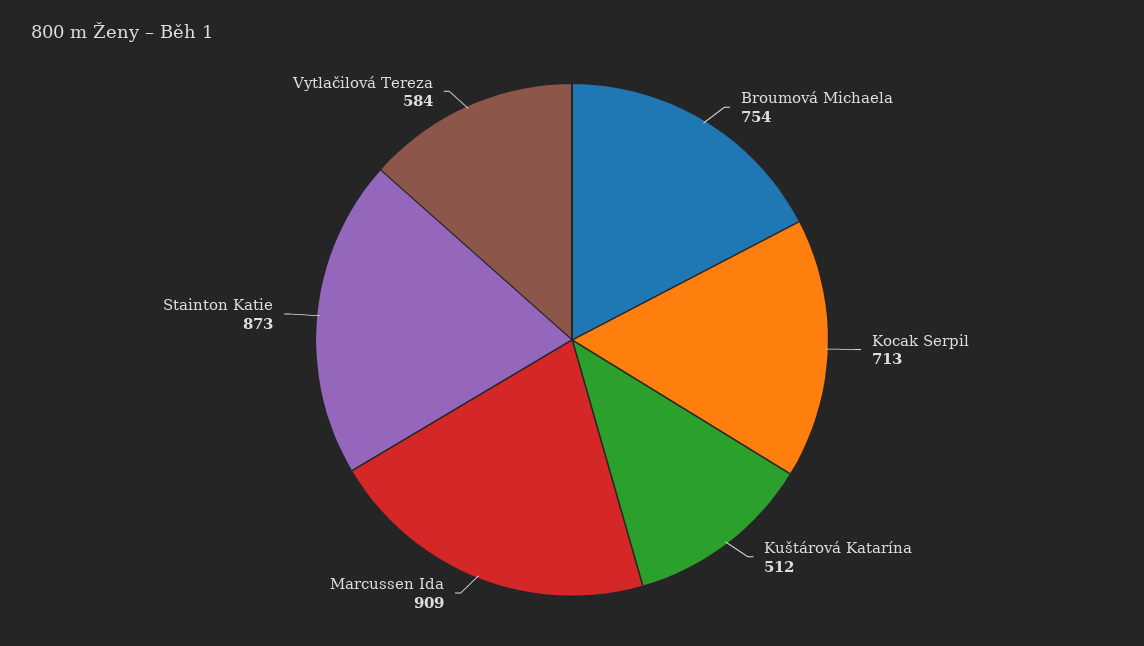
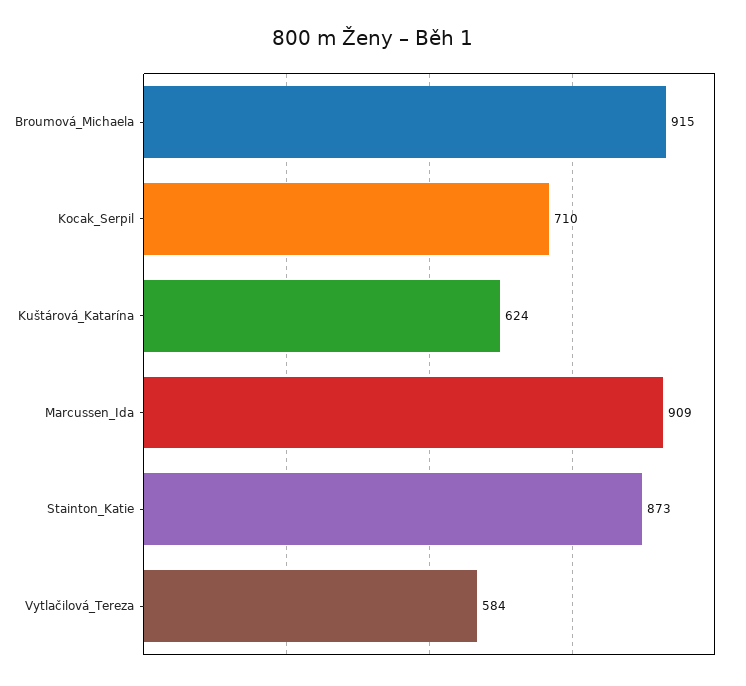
Broumová Michaela: 754 -> 915
Kocak Serpil: 713 -> 710
Kuštárová Katarína: 512 -> 624

